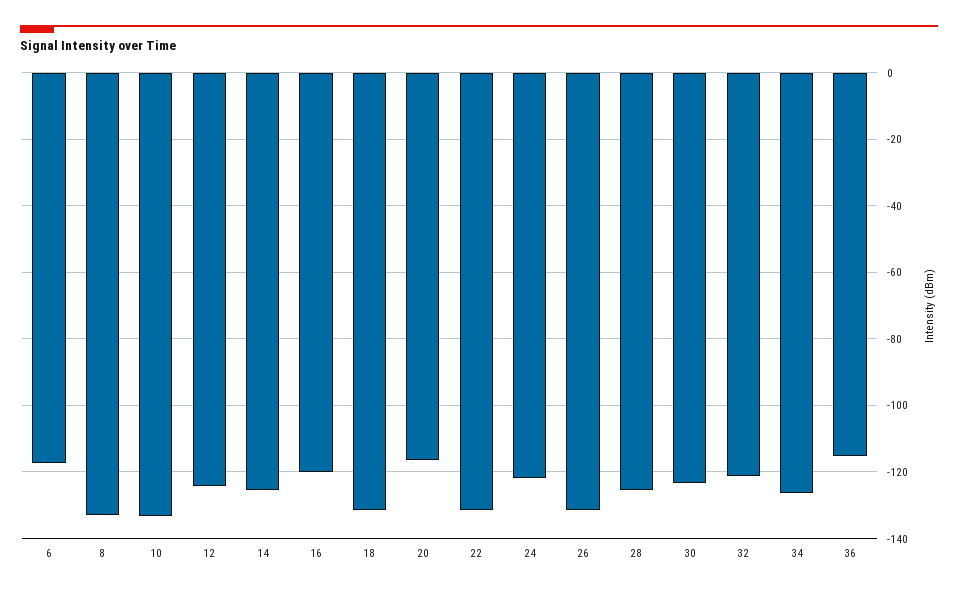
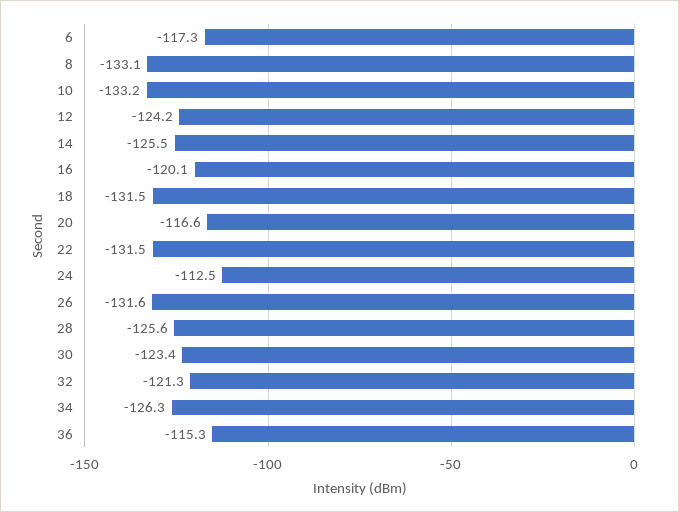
24: -122 -> -112.5

